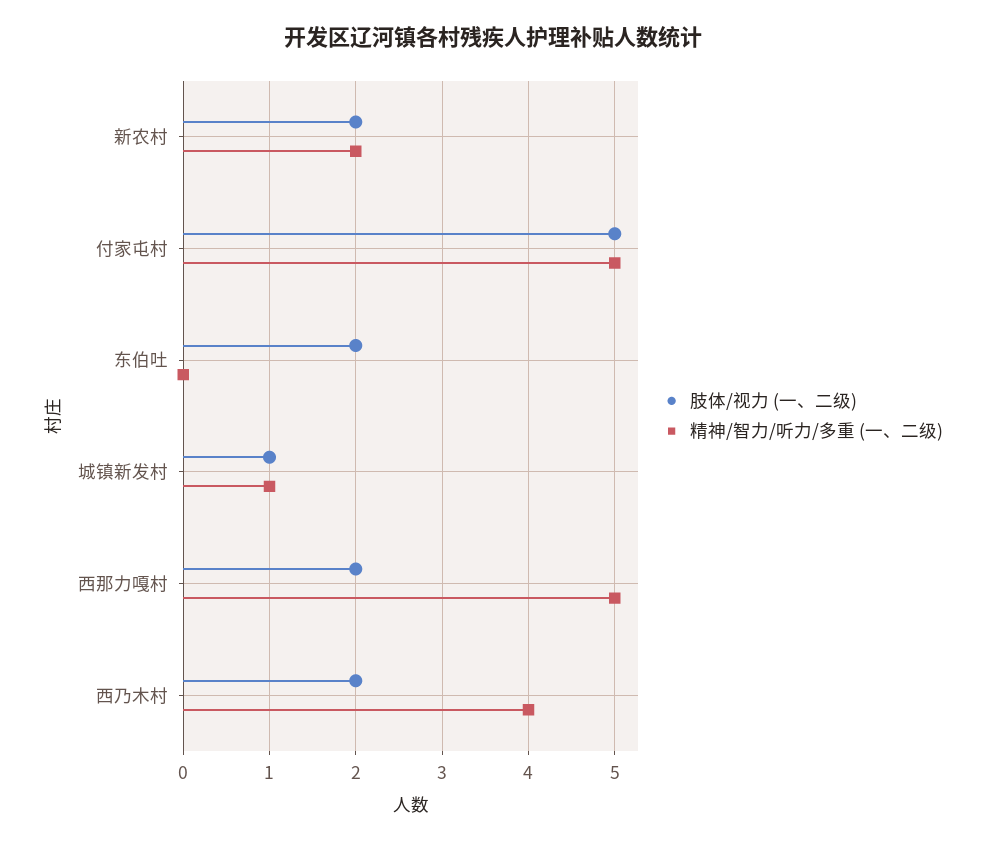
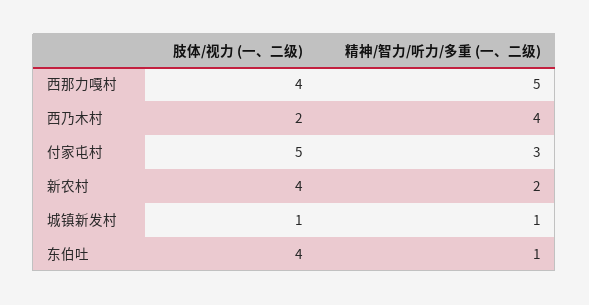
肢体/视力 (一、二级), 新农村: 2 -> 4
精神/智力/听力/多重 (一、二级), 付家屯村: 5 -> 3
肢体/视力 (一、二级), 东伯吐: 2 -> 4
精神/智力/听力/多重 (一、二级), 东伯吐: 0 -> 1
肢体/视力 (一、二级), 西那力嘎村: 2 -> 4

